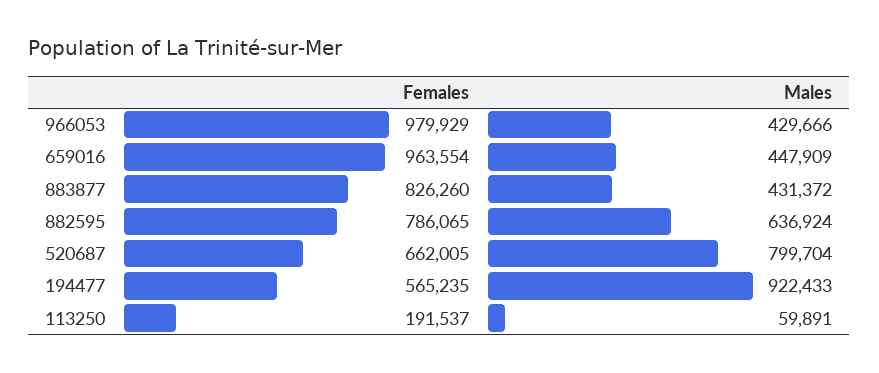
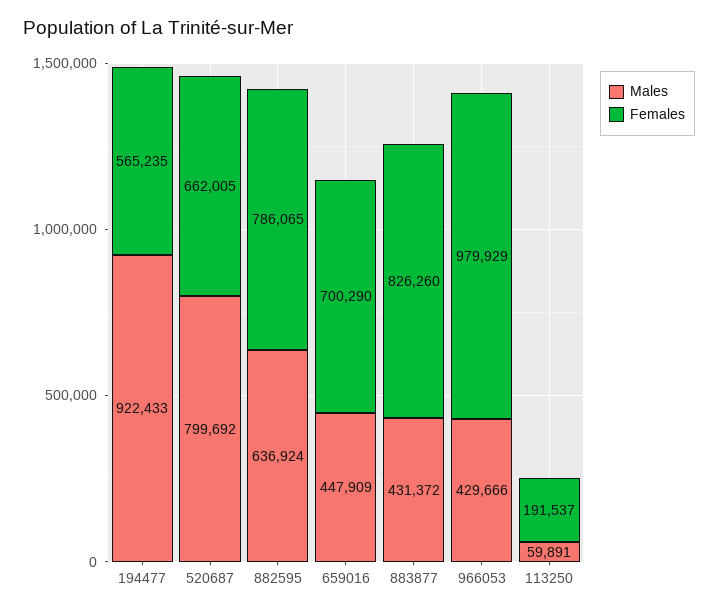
Females, 659016: 963554 -> 700290
Males, 520687: 799704 -> 799692

